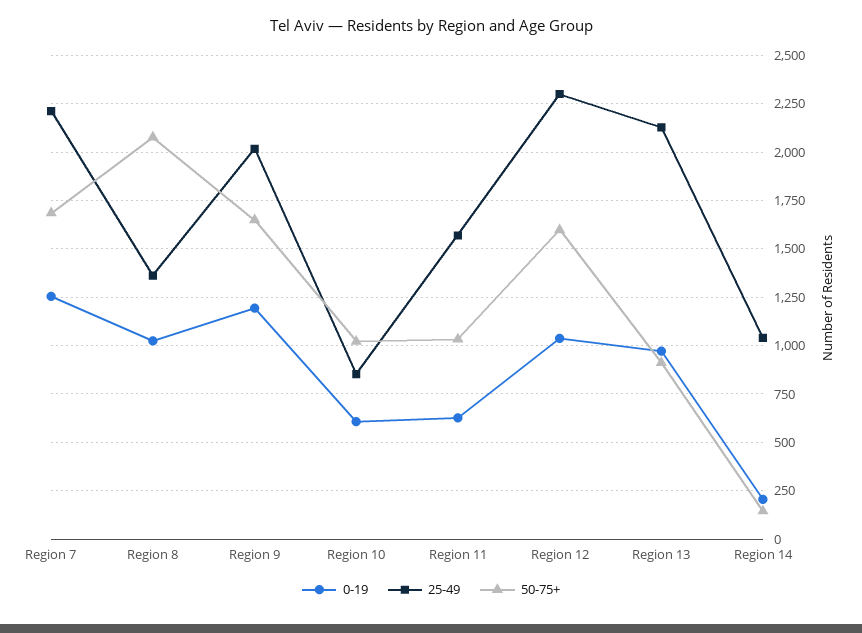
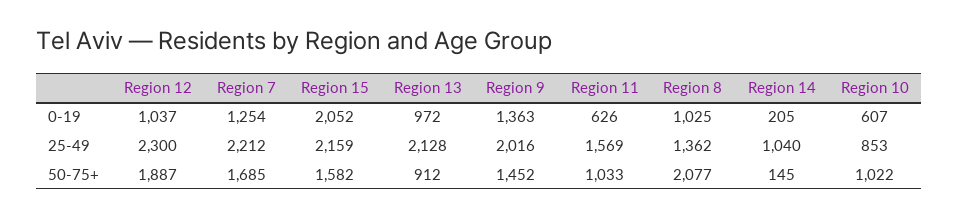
0-19, Region 9: 1200 -> 1363
50-75+, Region 9: 1650 -> 1452
50-75+, Region 12: 1600 -> 1887
0-19, Region 15: none -> 2052
25-49, Region 15: none -> 2159
50-75+, Region 15: none -> 1582

